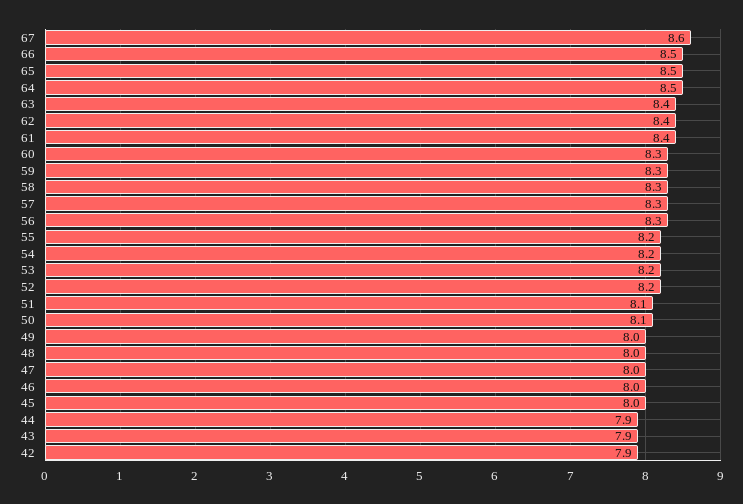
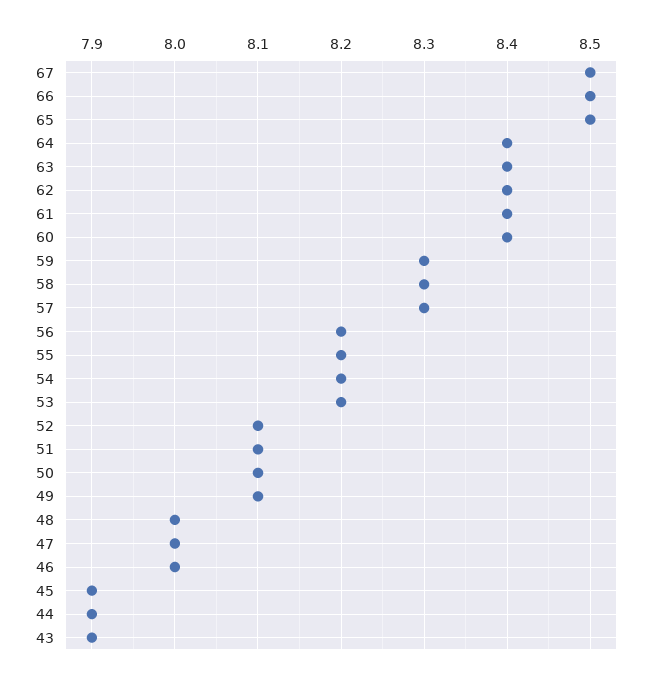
67: 8.6 -> 8.5
64: 8.5 -> 8.4
60: 8.3 -> 8.4
56: 8.3 -> 8.2
52: 8.2 -> 8.1
49: 8 -> 8.1
45: 8 -> 7.9
42: 7.9 -> none

